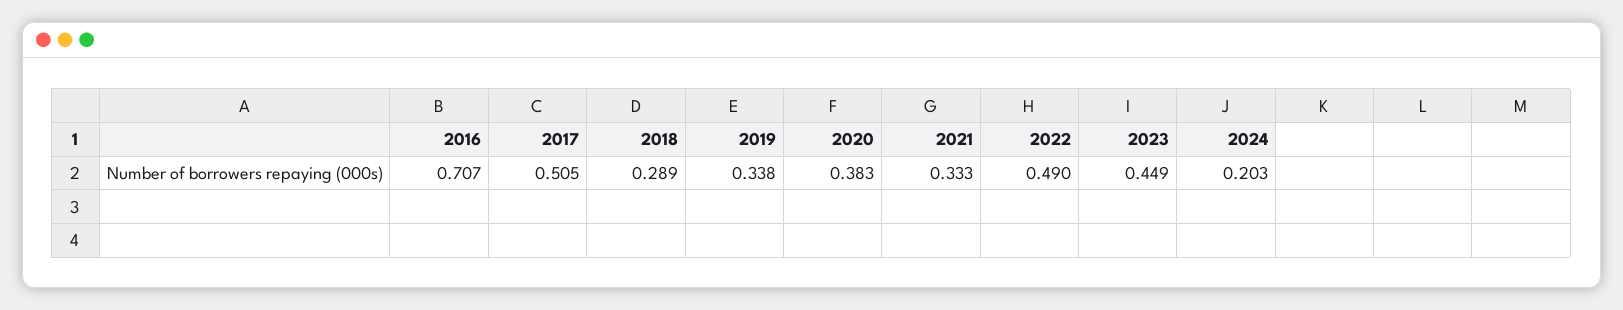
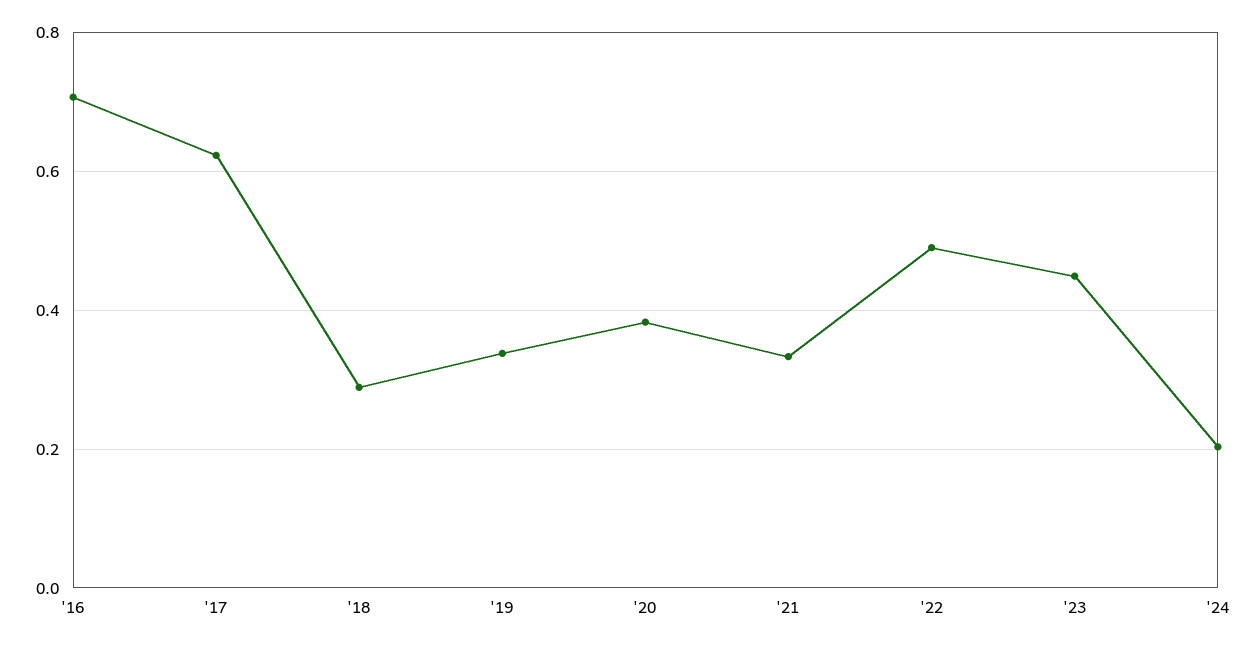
2017: 0.505 -> 0.62

